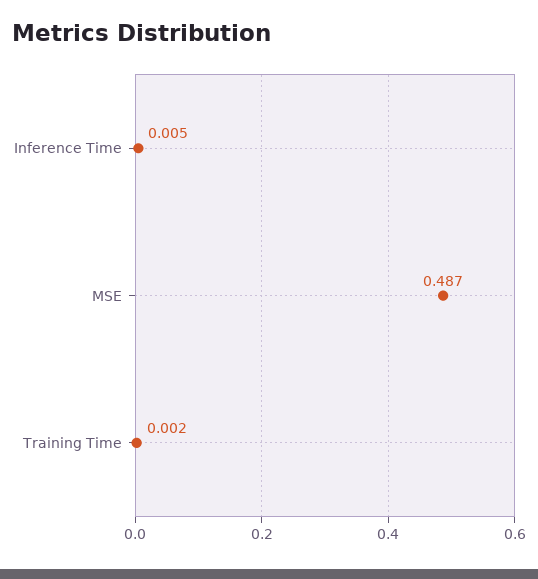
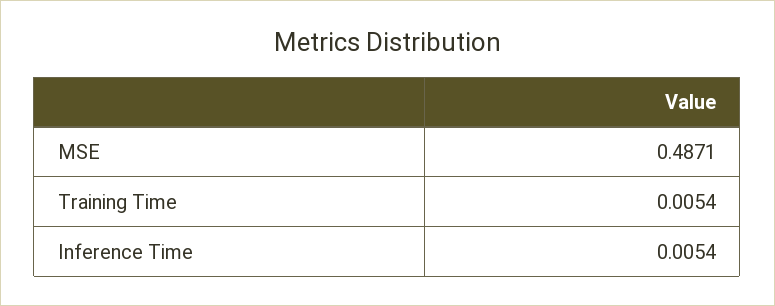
Training Time: 0.002 -> 0.0054

